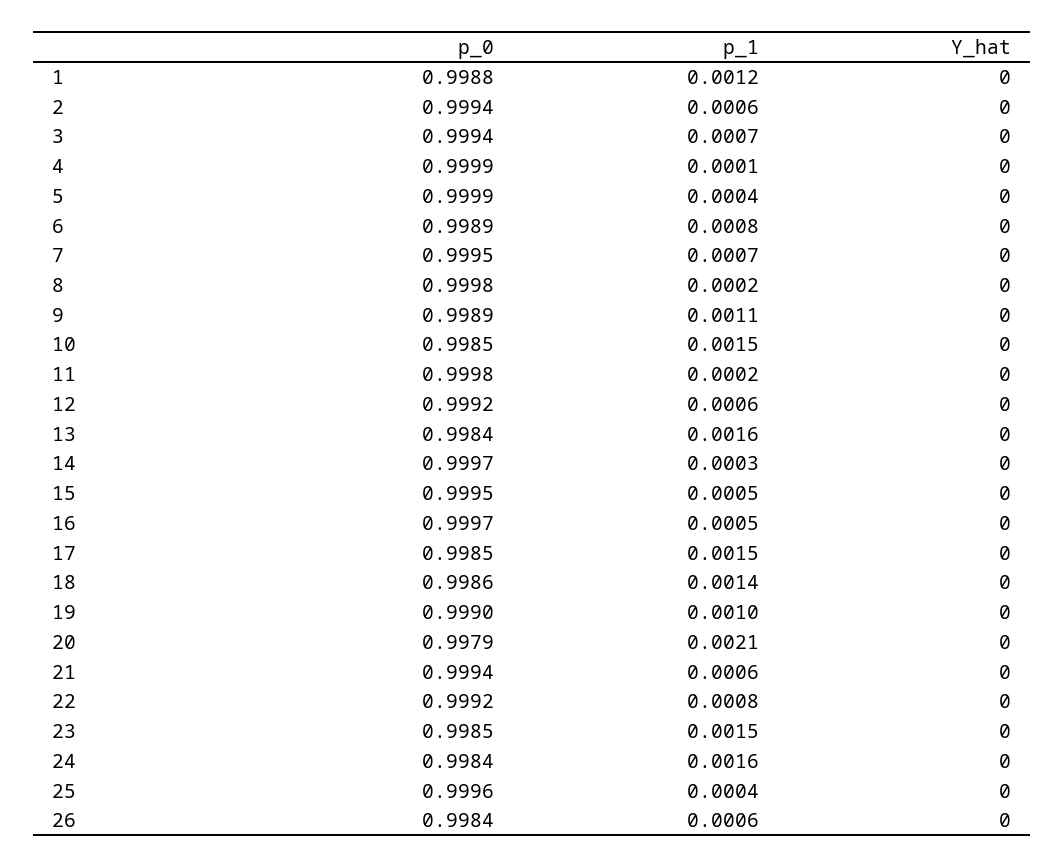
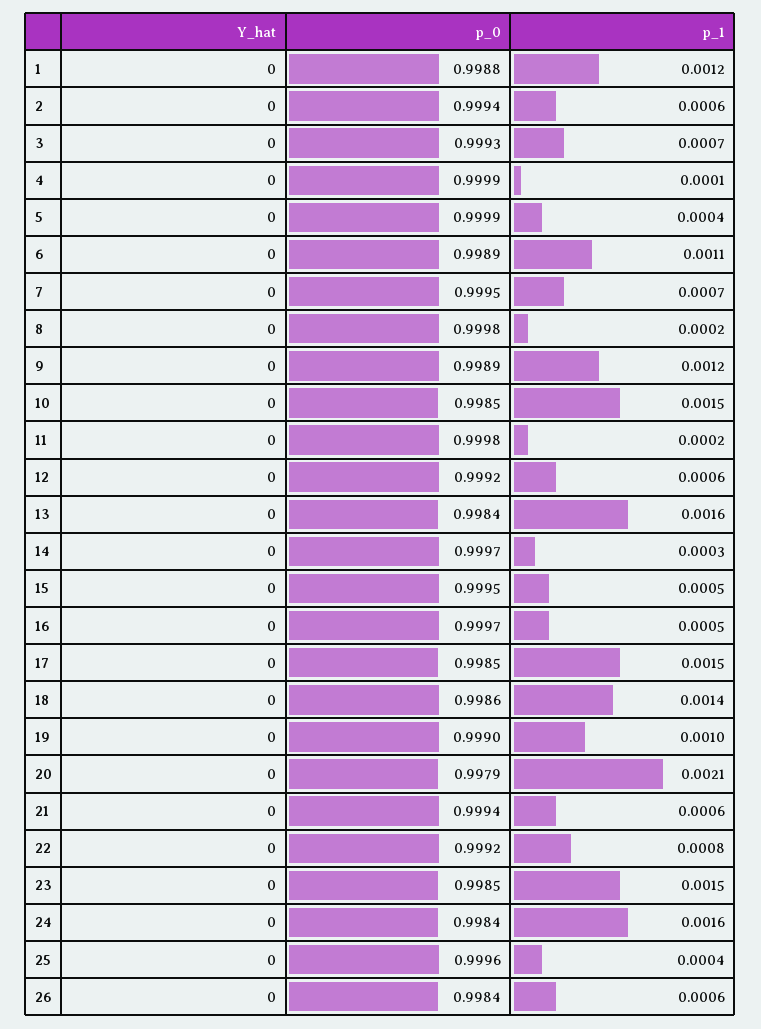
p_0, 3: 0.9994 -> 0.9993
p_1, 6: 0.0008 -> 0.0011
p_1, 9: 0.0011 -> 0.0012

